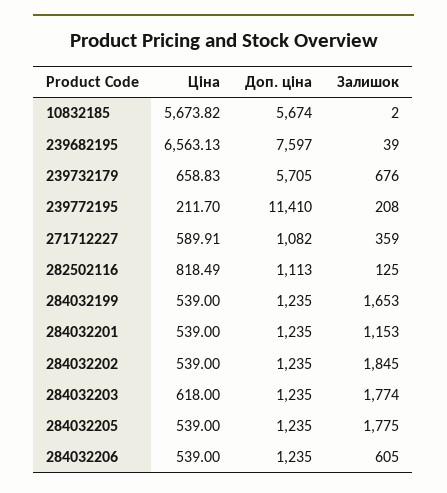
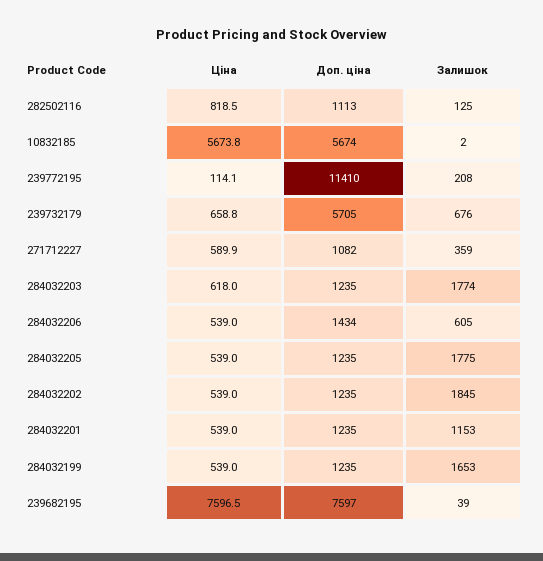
Ціна, 239682195: 6563.13 -> 7596.5
Ціна, 239772195: 211.7 -> 114.1
Доп. ціна, 284032206: 1235 -> 1434

